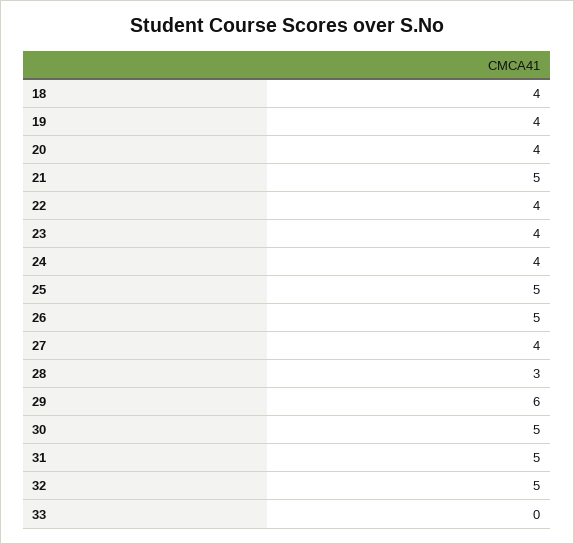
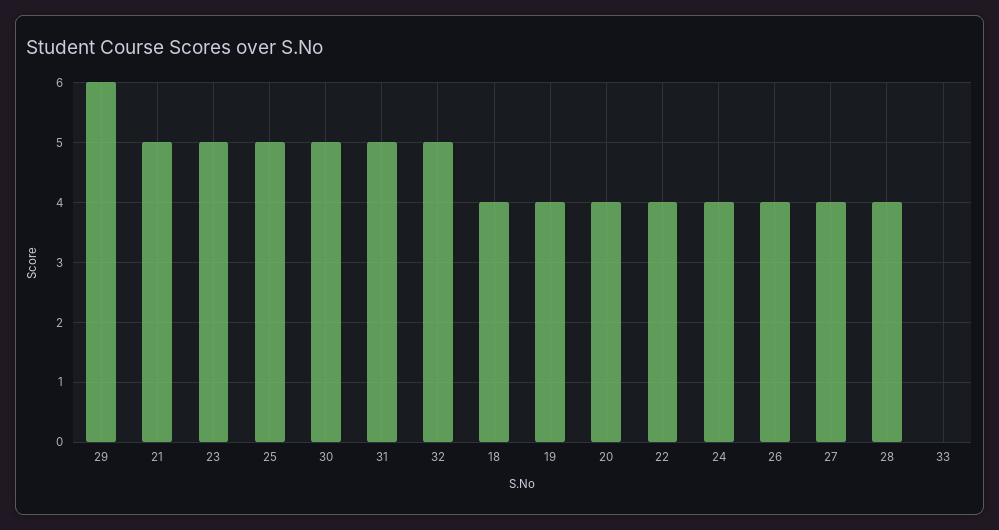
23: 4 -> 5
26: 5 -> 4
28: 3 -> 4

